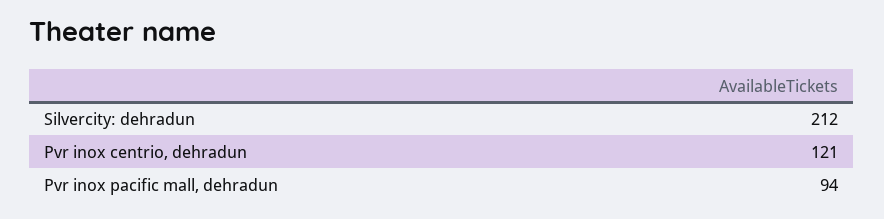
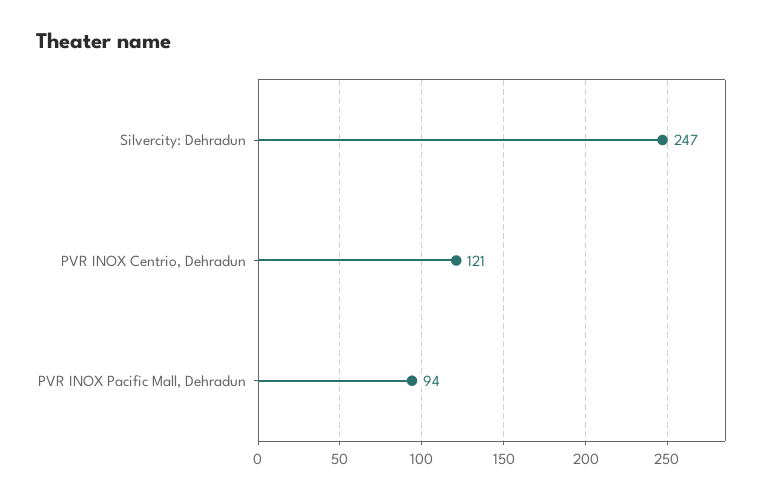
Silvercity: dehradun: 212 -> 247

